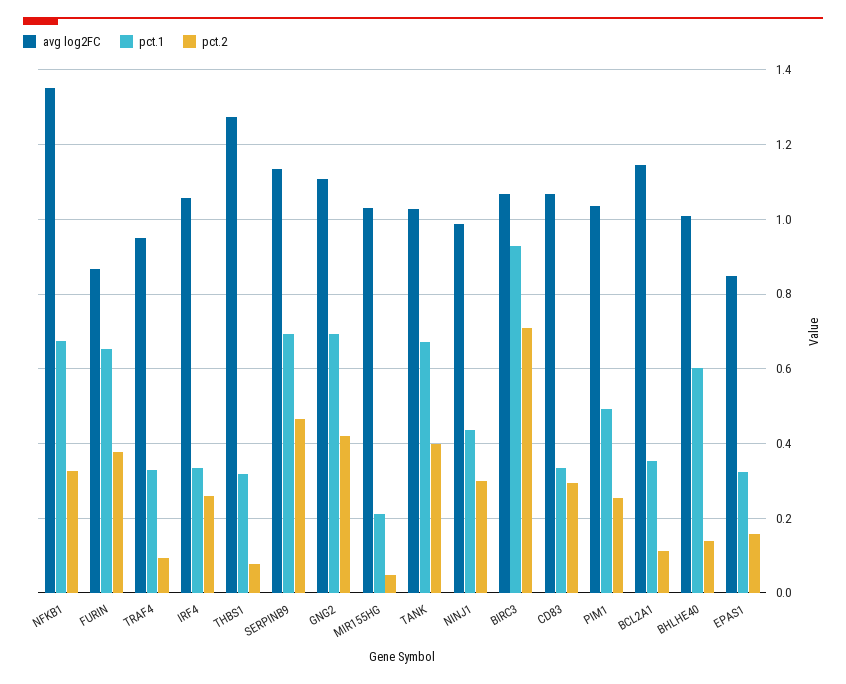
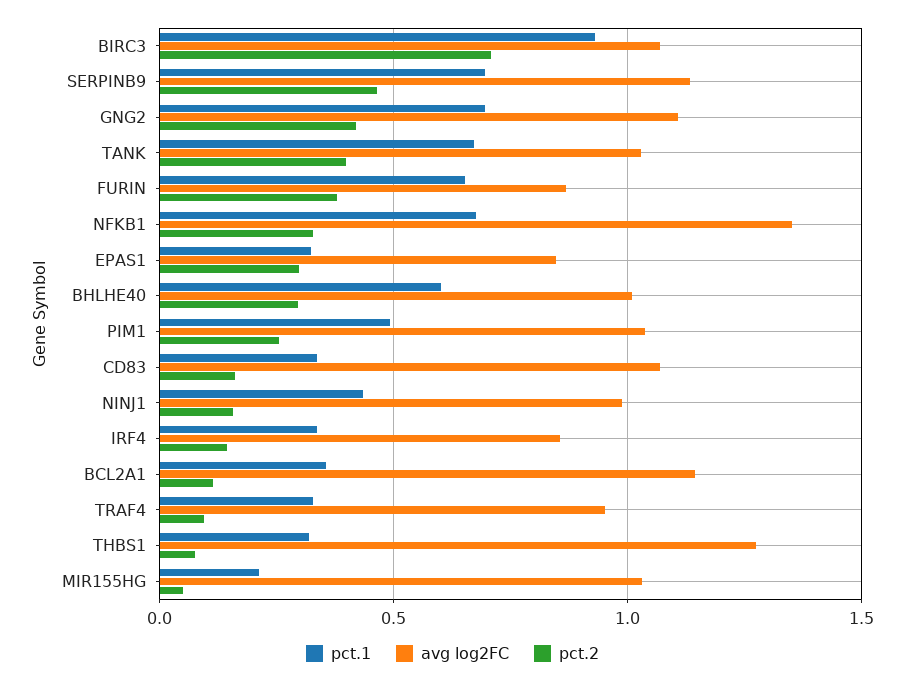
avg log2FC, IRF4: 1.06 -> 0.85
pct.2, IRF4: 0.26 -> 0.15
pct.2, NINJ1: 0.3 -> 0.15
pct.2, CD83: 0.3 -> 0.15
pct.2, BHLHE40: 0.14 -> 0.3
pct.2, EPAS1: 0.16 -> 0.3

